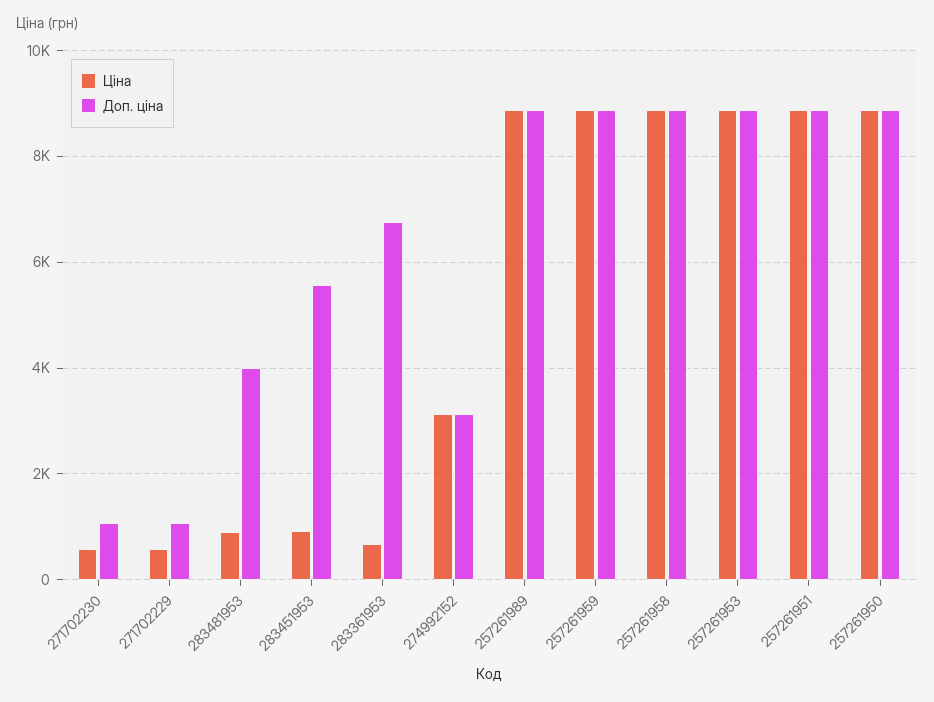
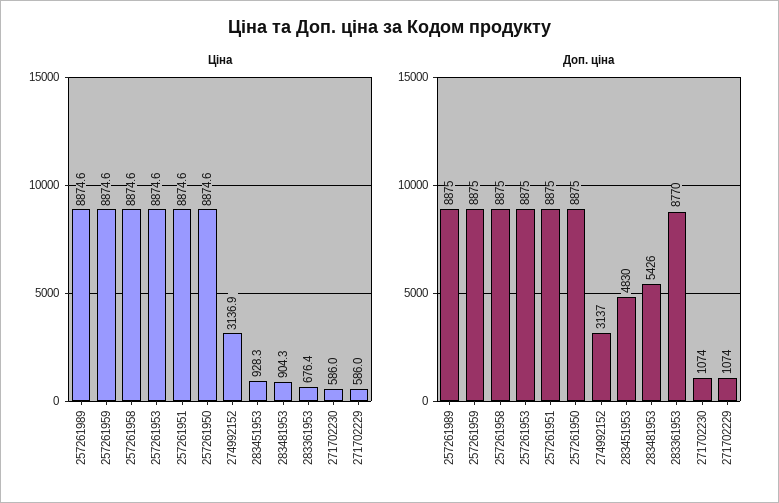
Доп. ціна, 283481953: 4000 -> 5426
Доп. ціна, 283451953: 5600 -> 4830
Доп. ціна, 283361953: 6800 -> 8770

